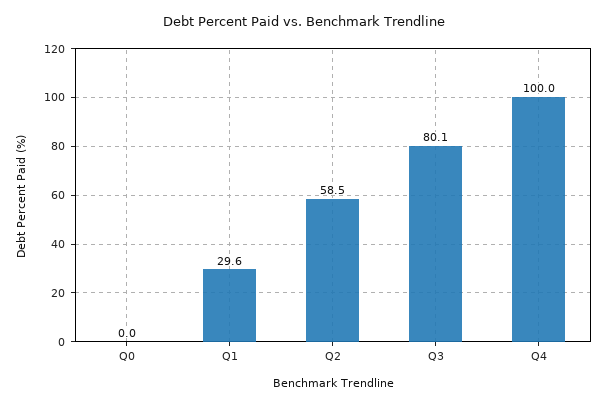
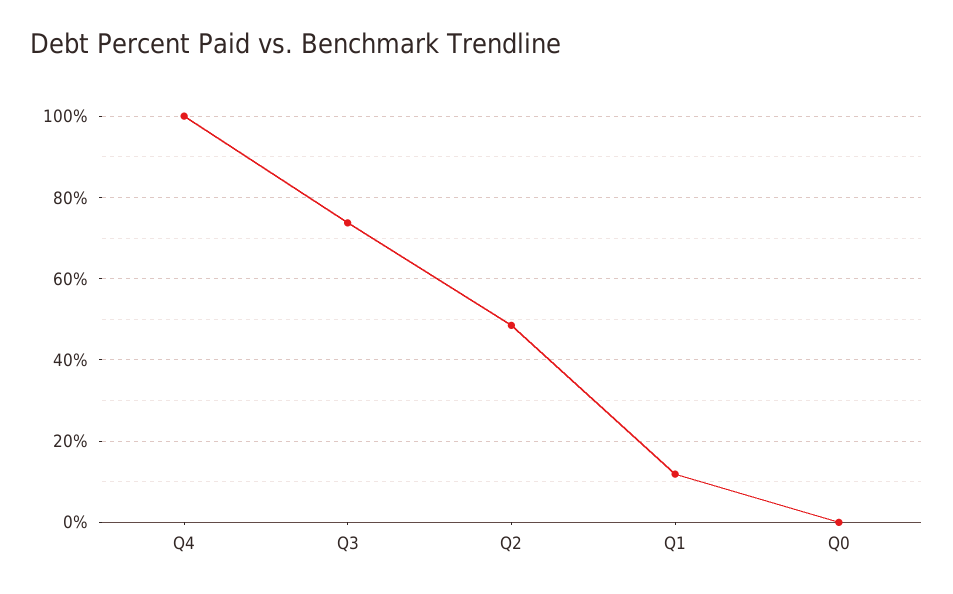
Q1: 29.6 -> 12
Q2: 58.5 -> 48
Q3: 80.1 -> 74

